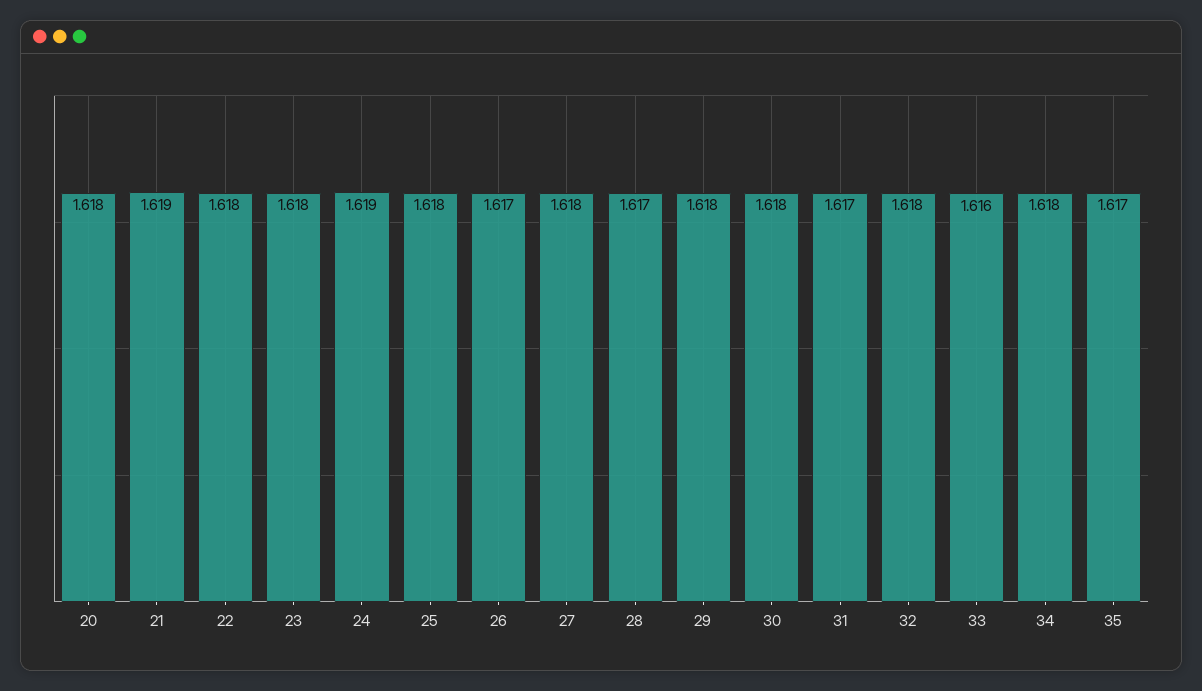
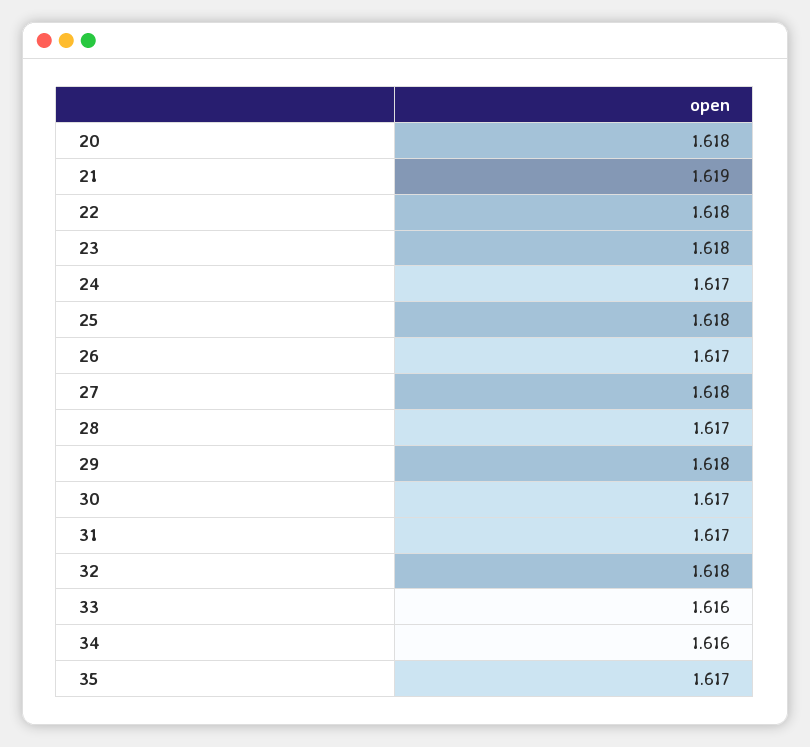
24: 1.619 -> 1.617
30: 1.618 -> 1.617
34: 1.618 -> 1.616

